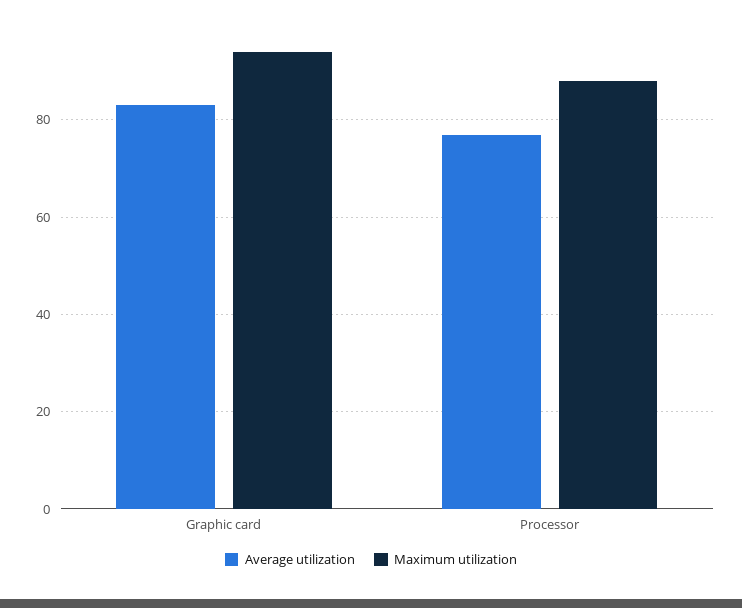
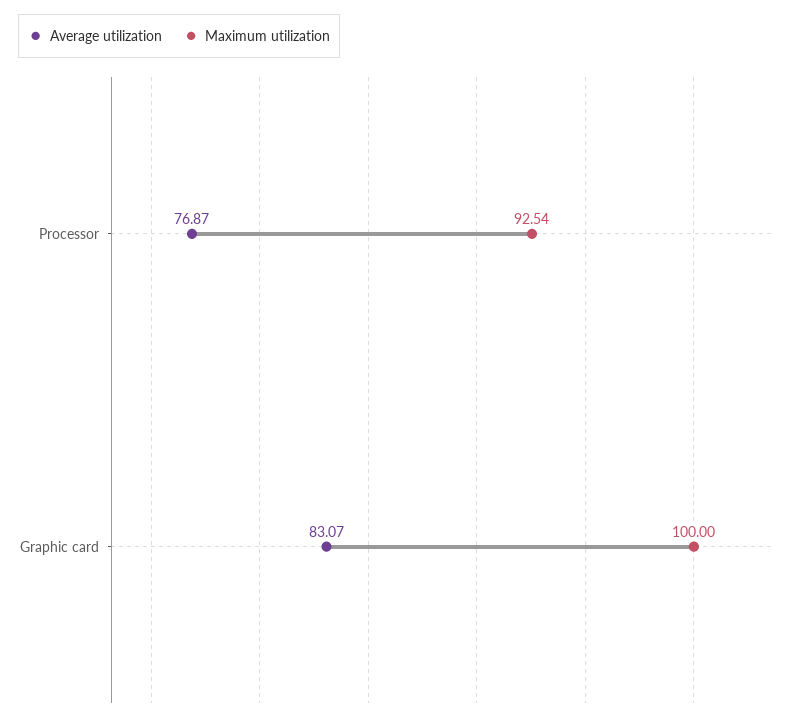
Maximum utilization, Graphic card: 94 -> 100
Maximum utilization, Processor: 88 -> 92.54

